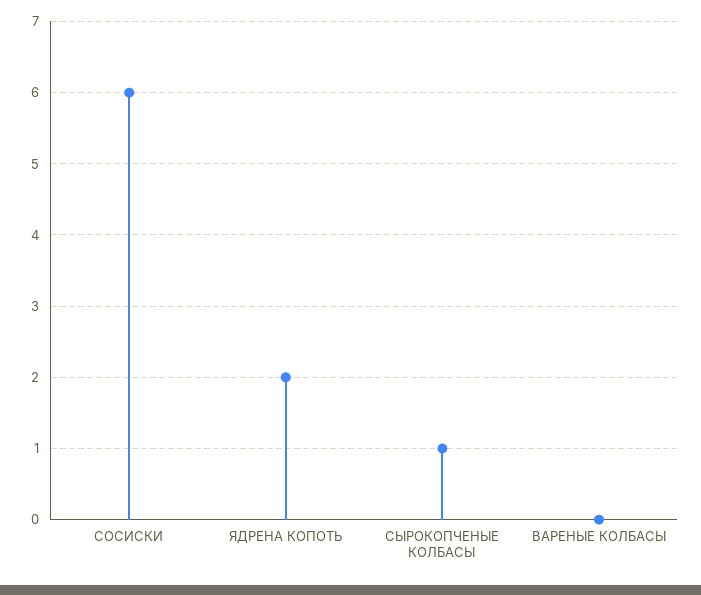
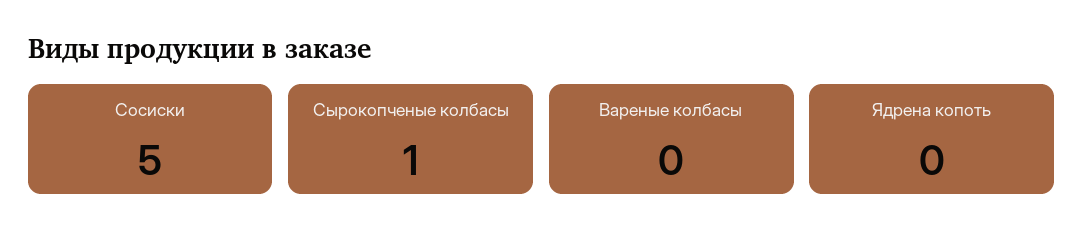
СОСИСКИ: 6 -> 5
ЯДРЕНА КОПОТЬ: 2 -> 0

